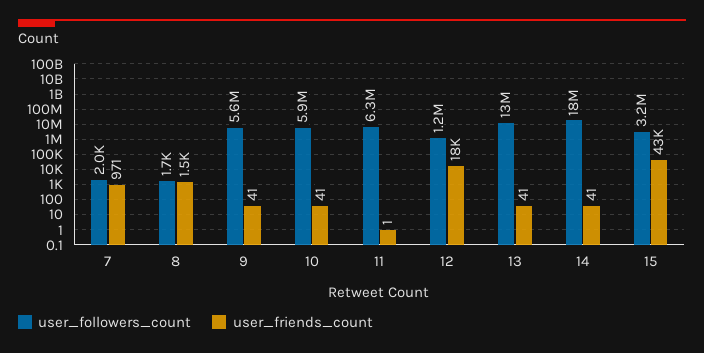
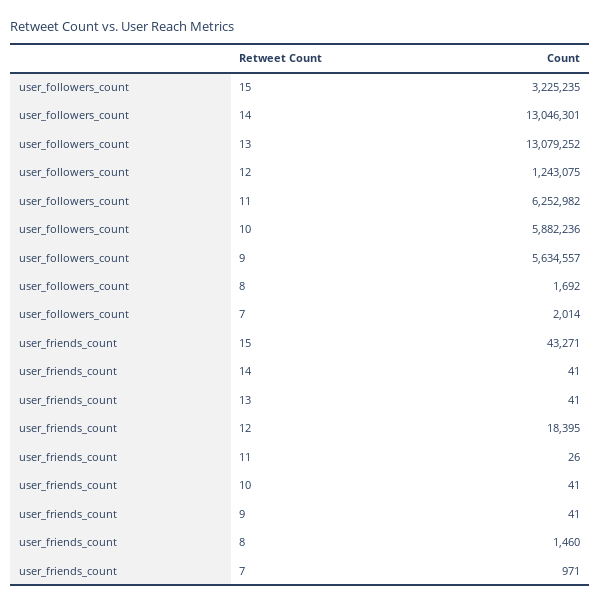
user_friends_count, 11: 1 -> 26
user_followers_count, 14: 18000000 -> 13046301

